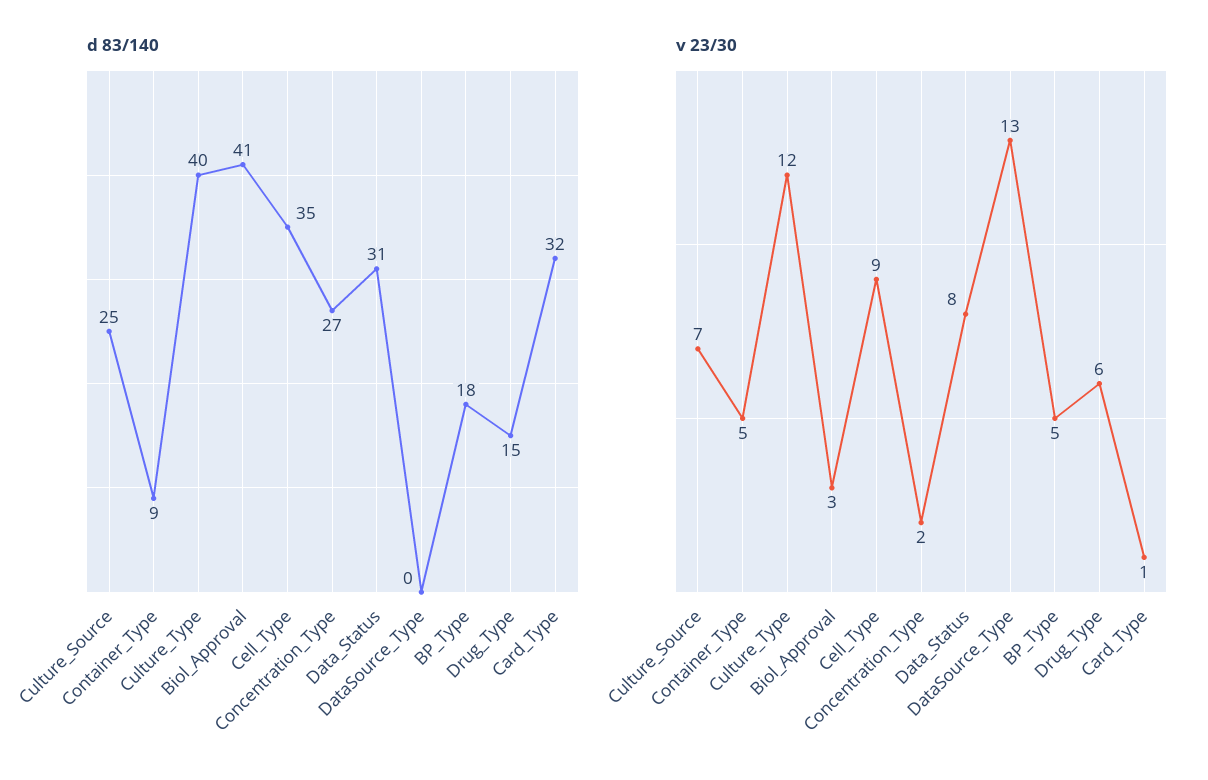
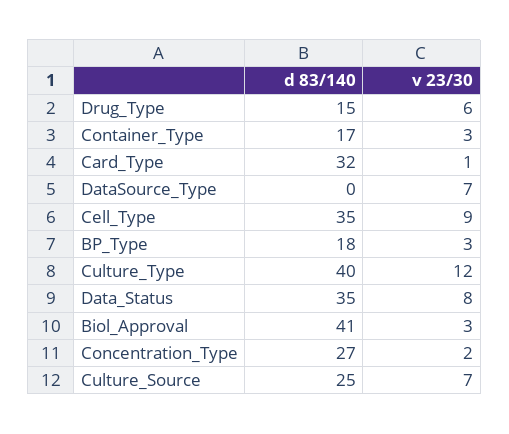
d 83/140, Container_Type: 9 -> 17
d 83/140, Data_Status: 31 -> 35
v 23/30, Container_Type: 5 -> 3
v 23/30, DataSource_Type: 13 -> 7
v 23/30, BP_Type: 5 -> 3

